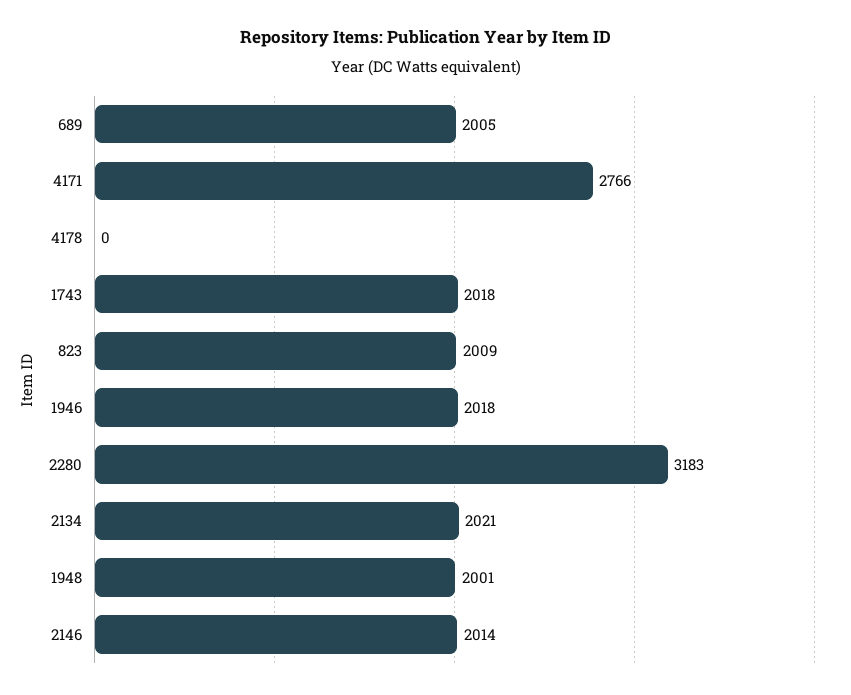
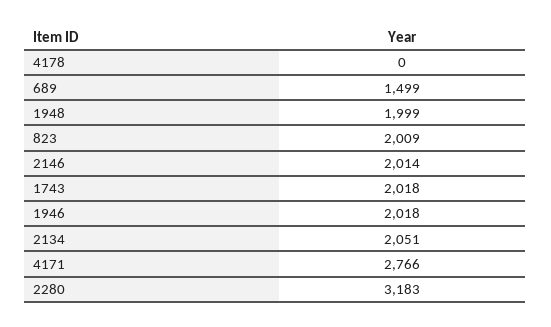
689: 2005 -> 1499
2134: 2021 -> 2051
1948: 2001 -> 1999

